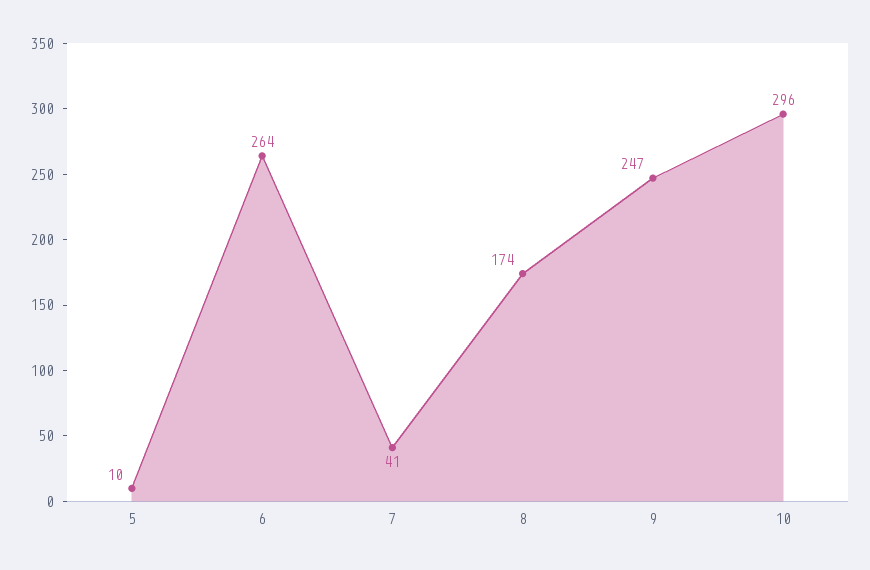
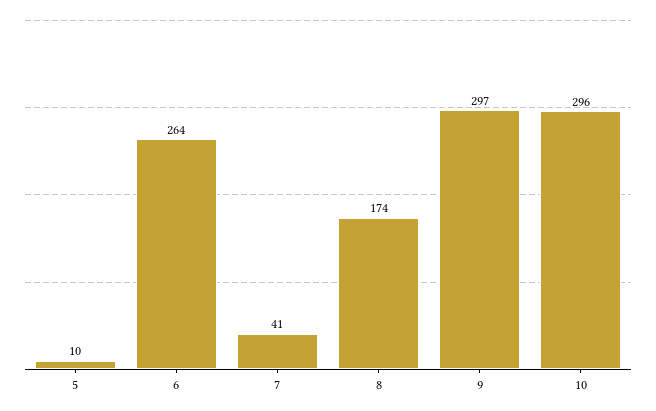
9: 247 -> 297

